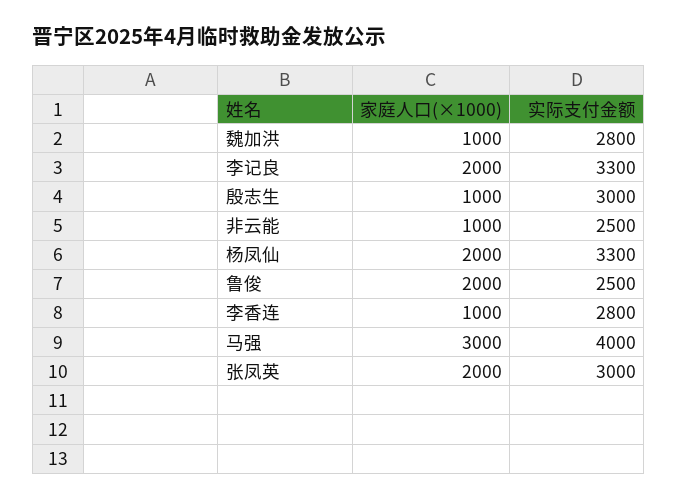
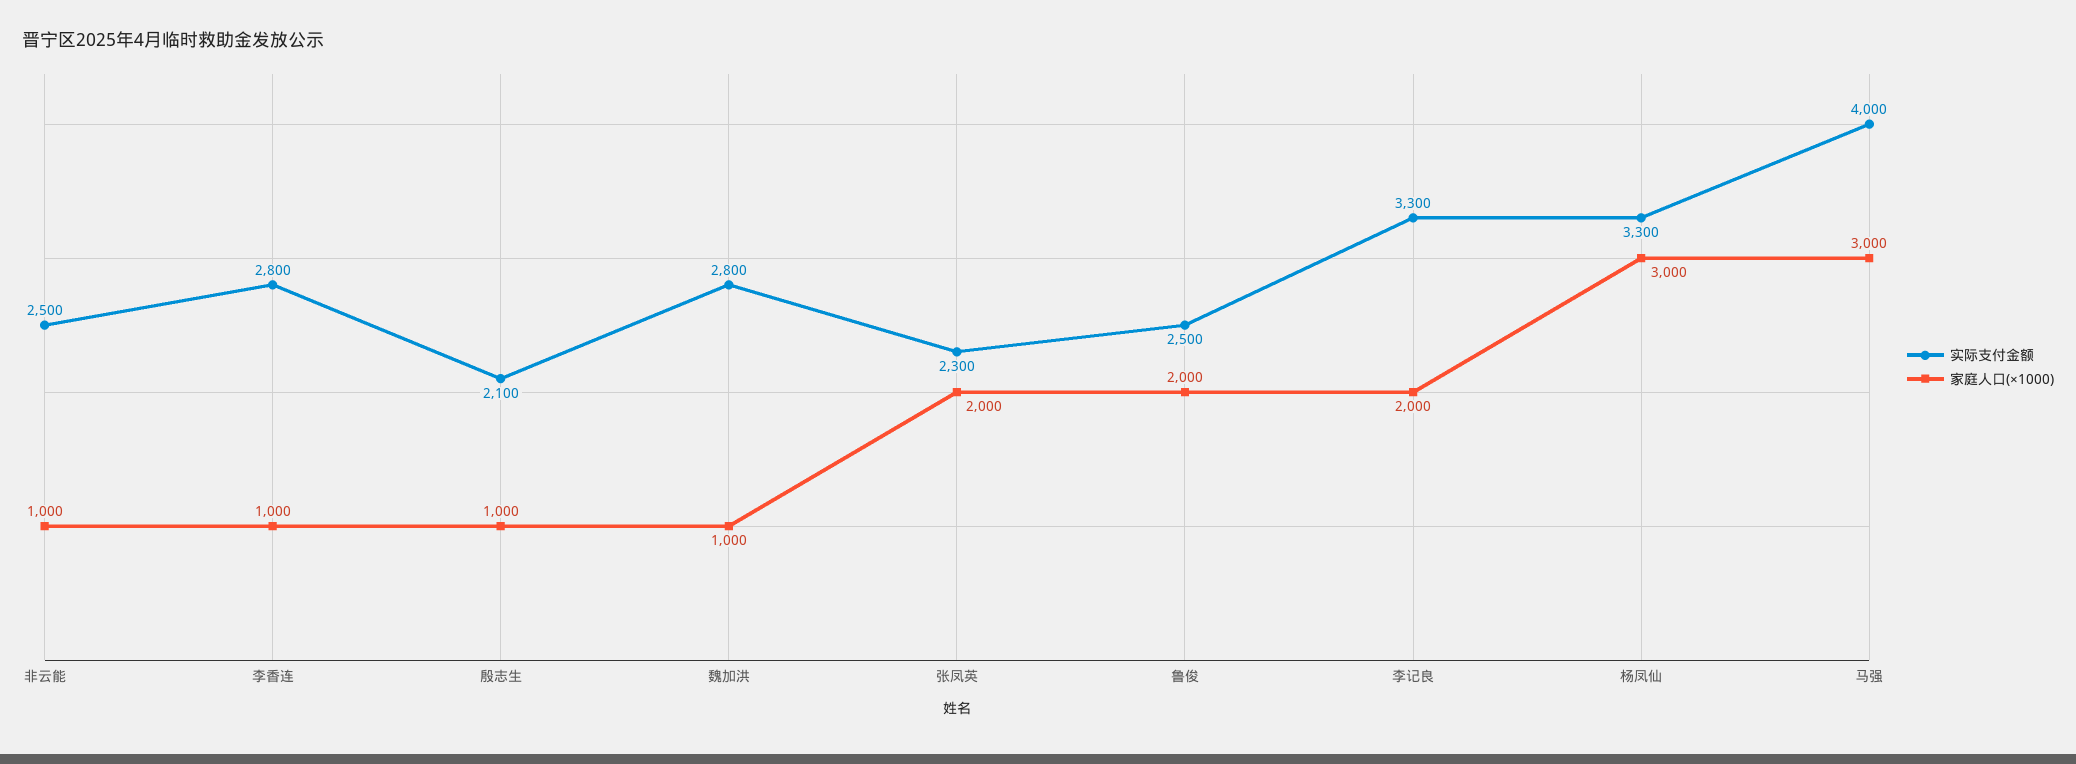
实际支付金额, 殷志生: 3000 -> 2100
家庭人口(×1000), 杨凤仙: 2000 -> 3000
实际支付金额, 张凤英: 3000 -> 2300

